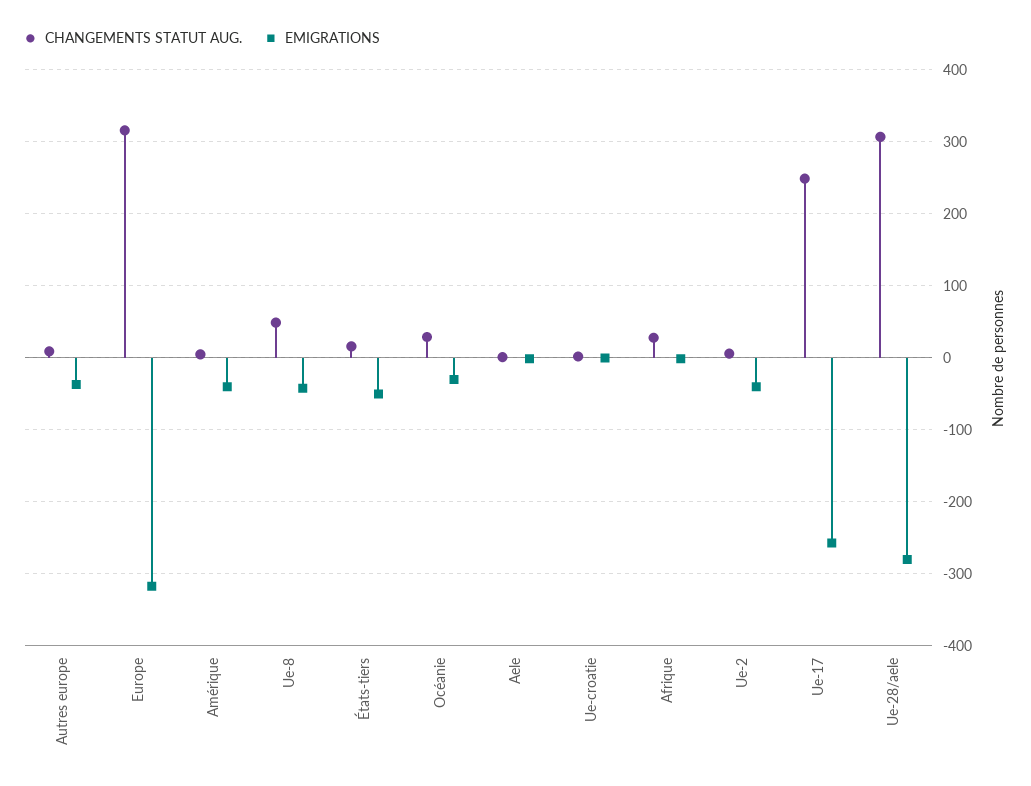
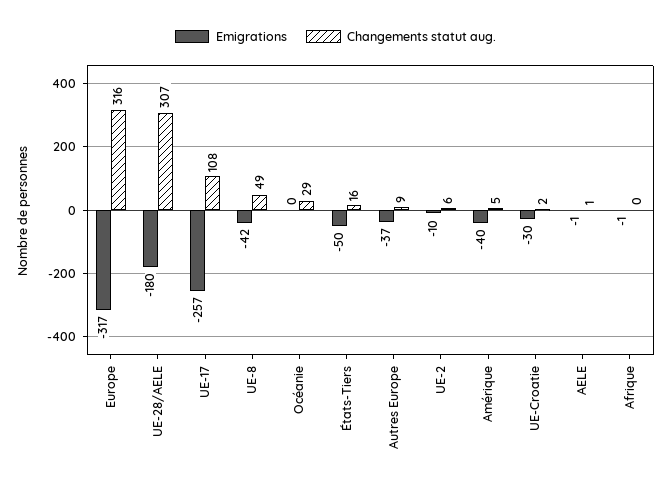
EMIGRATIONS, Océanie: -30 -> 0
EMIGRATIONS, Ue-croatie: 0 -> -30
CHANGEMENTS STATUT AUG., Afrique: 30 -> 0
EMIGRATIONS, Ue-2: -40 -> -10
CHANGEMENTS STATUT AUG., Ue-17: 250 -> 108
EMIGRATIONS, Ue-28/aele: -280 -> -180

